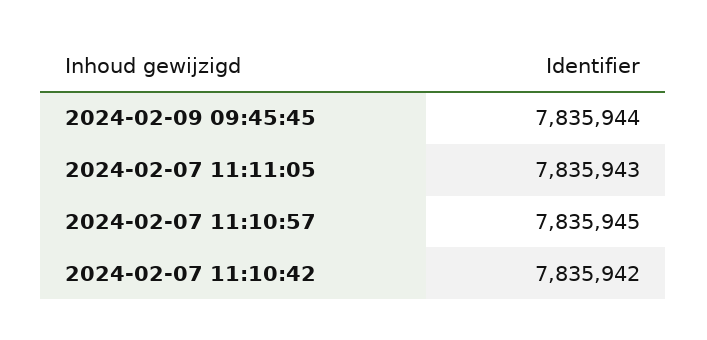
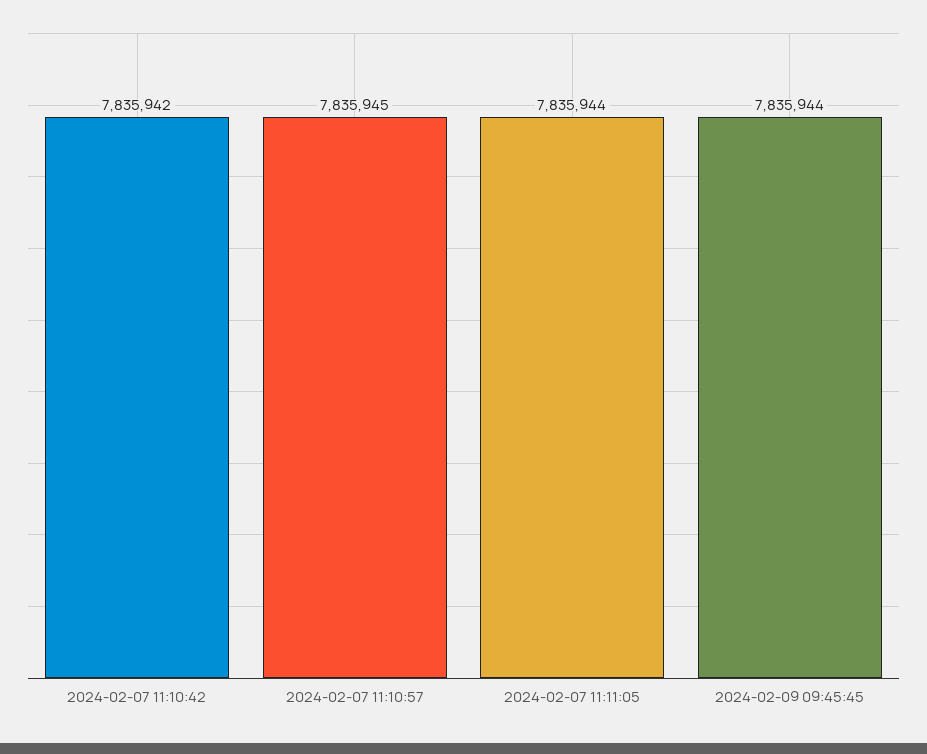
2024-02-07 11:11:05: 7835943 -> 7835944

